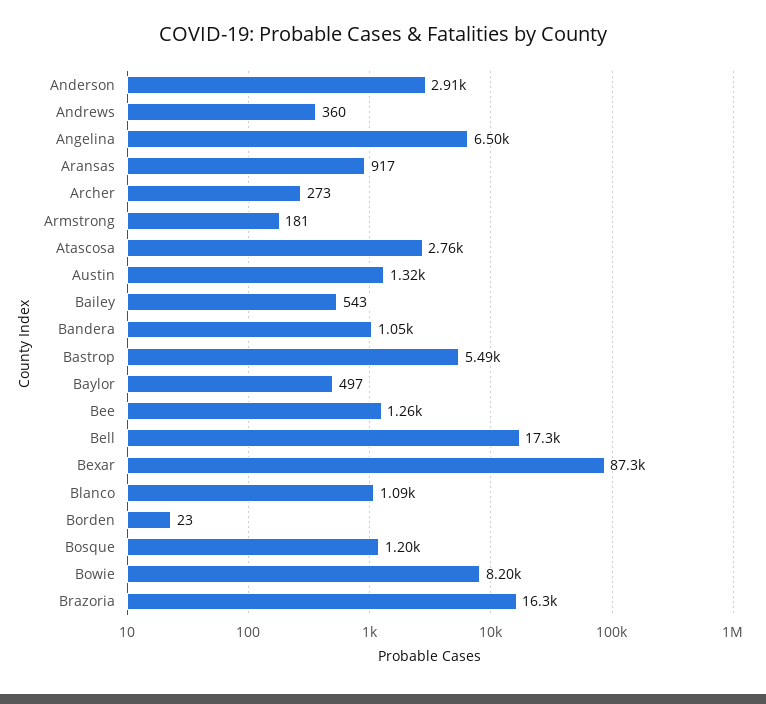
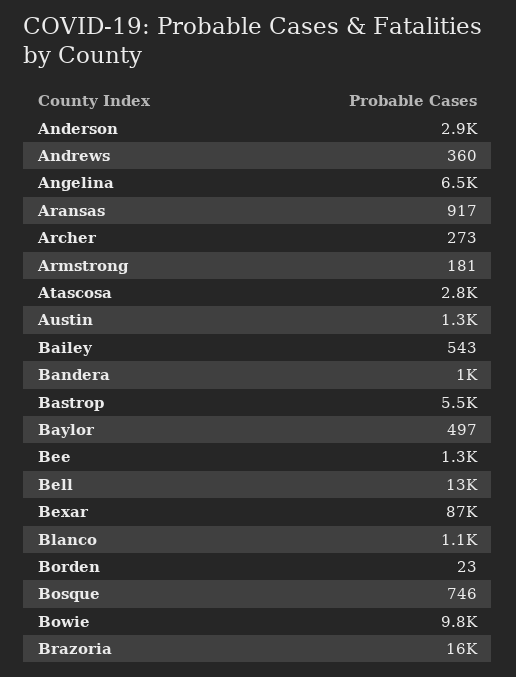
Bell: 17300 -> 13000
Bosque: 1200 -> 746
Bowie: 8200 -> 9800

